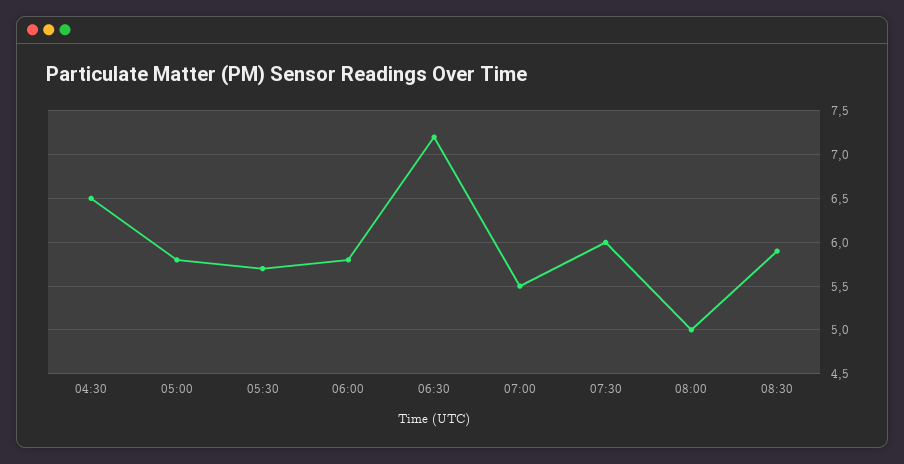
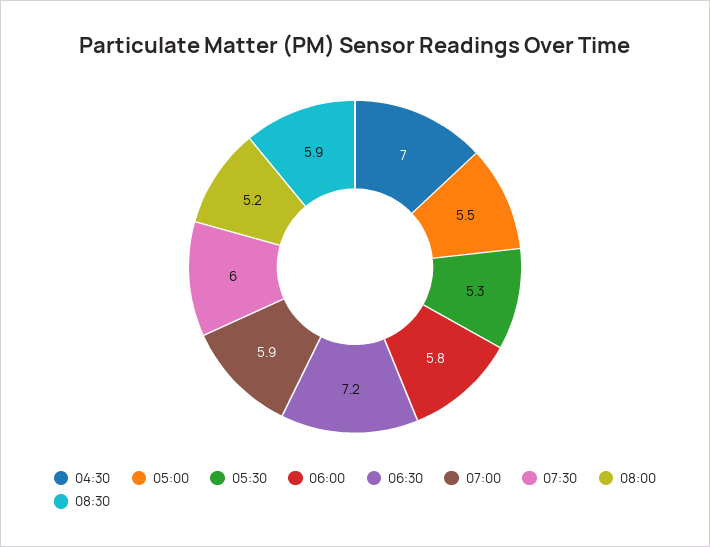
04:30: 6.5 -> 7
05:00: 5.8 -> 5.5
05:30: 5.7 -> 5.3
07:00: 5.5 -> 5.9
08:00: 5 -> 5.2

